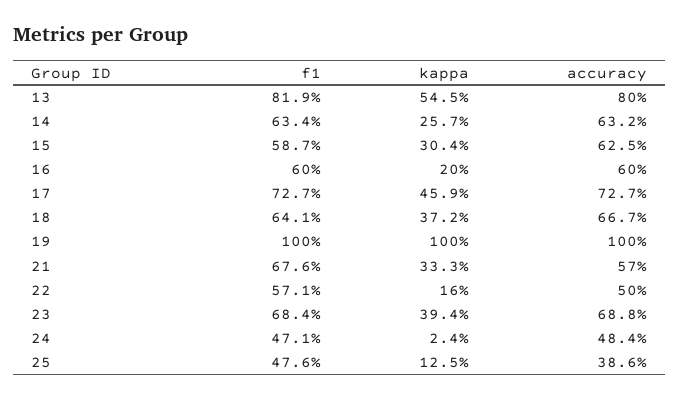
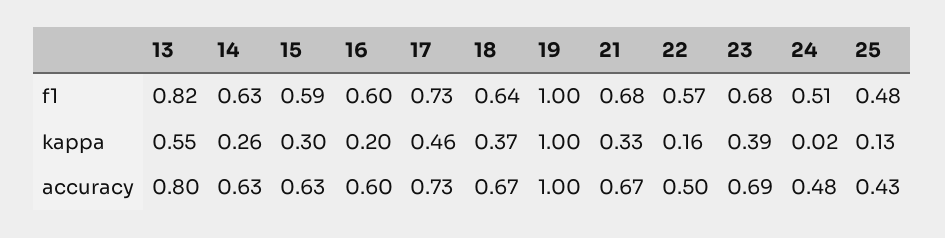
accuracy, 21: 0.57 -> 0.67
f1, 24: 0.471 -> 0.51
accuracy, 25: 0.386 -> 0.43

